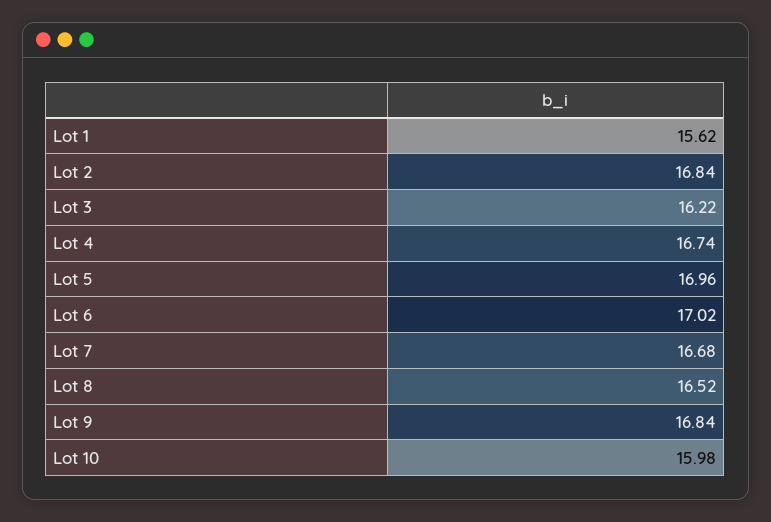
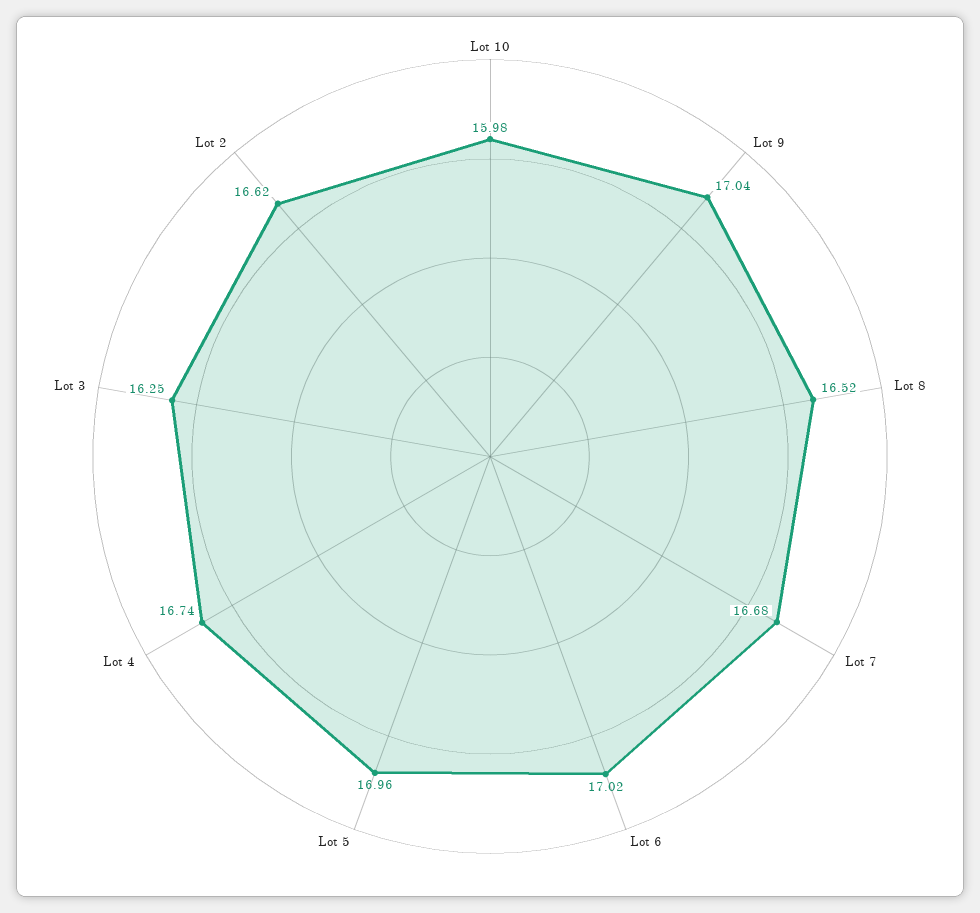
Lot 1: 15.62 -> none
Lot 2: 16.84 -> 16.62
Lot 3: 16.22 -> 16.25
Lot 9: 16.84 -> 17.04

